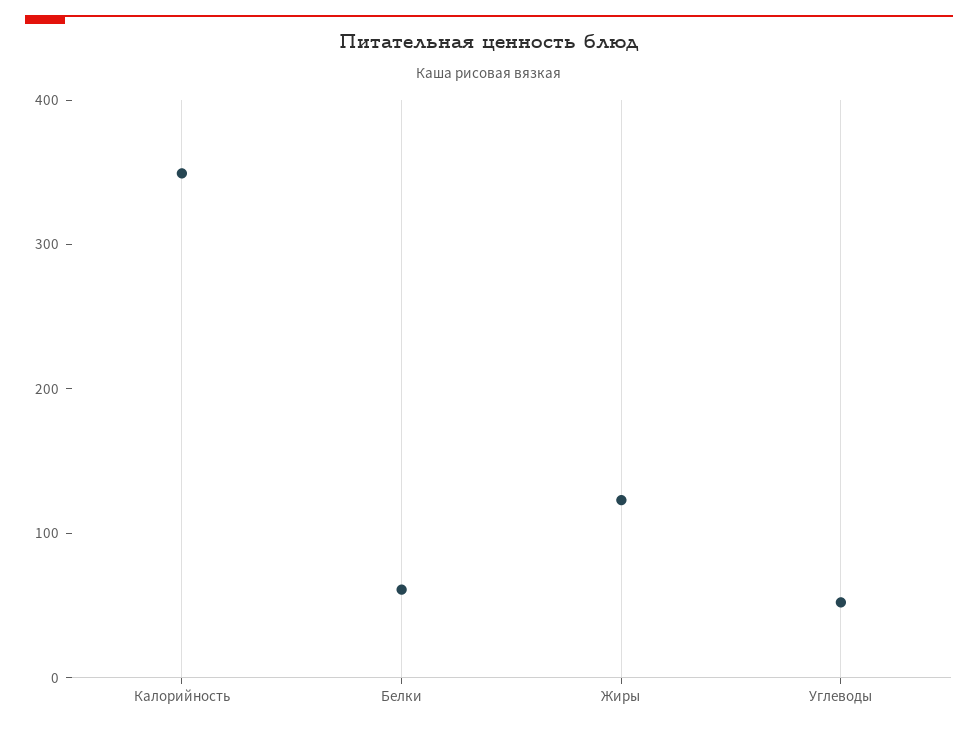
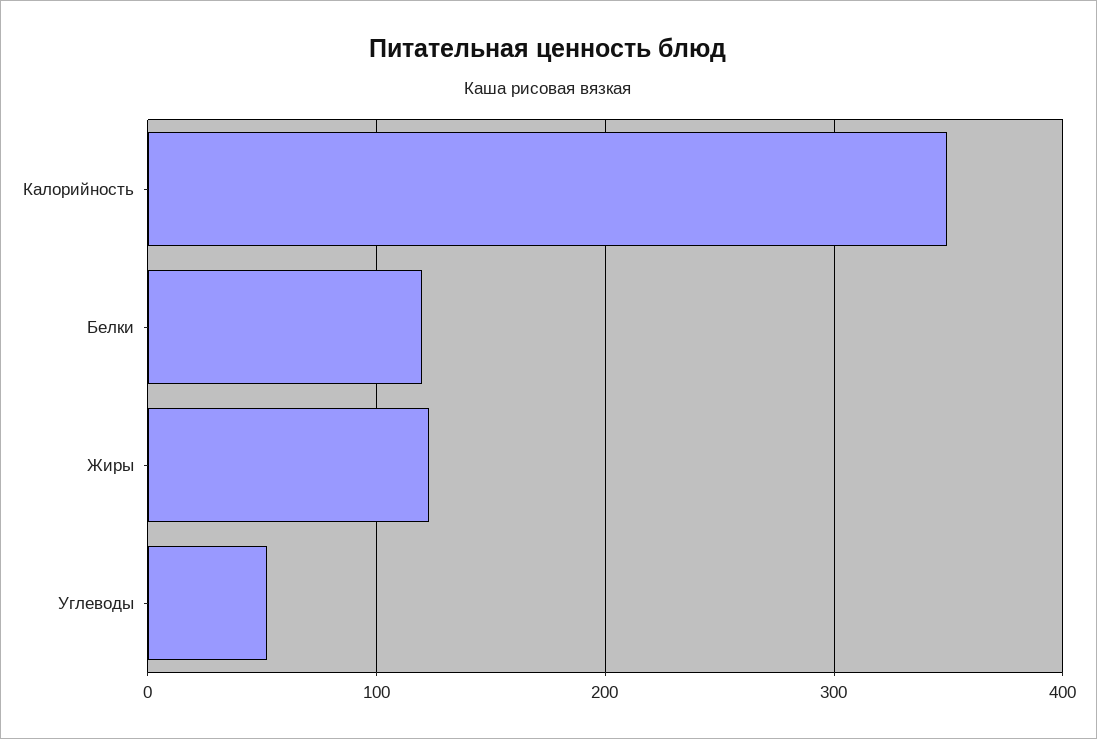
Белки: 60 -> 120

